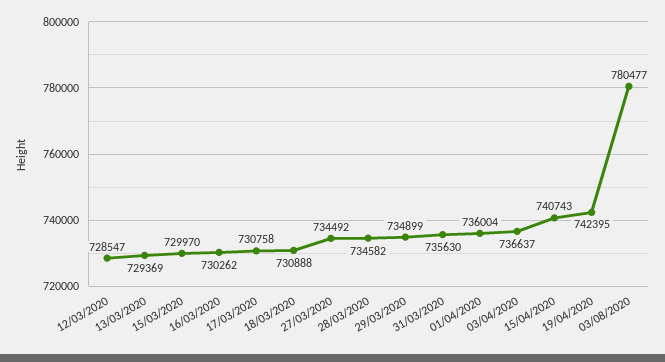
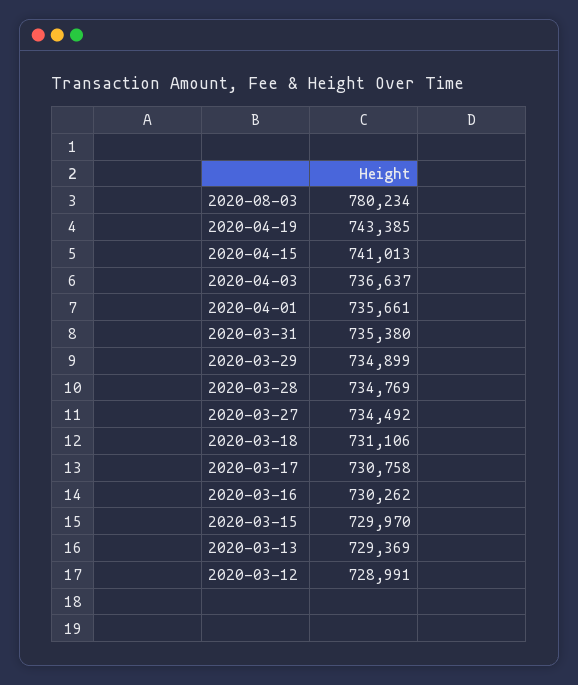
12/03/2020: 728547 -> 728991
18/03/2020: 730888 -> 731106
28/03/2020: 734582 -> 734769
31/03/2020: 735630 -> 735380
01/04/2020: 736004 -> 735661
15/04/2020: 740743 -> 741013
19/04/2020: 742395 -> 743385
03/08/2020: 780477 -> 780234

